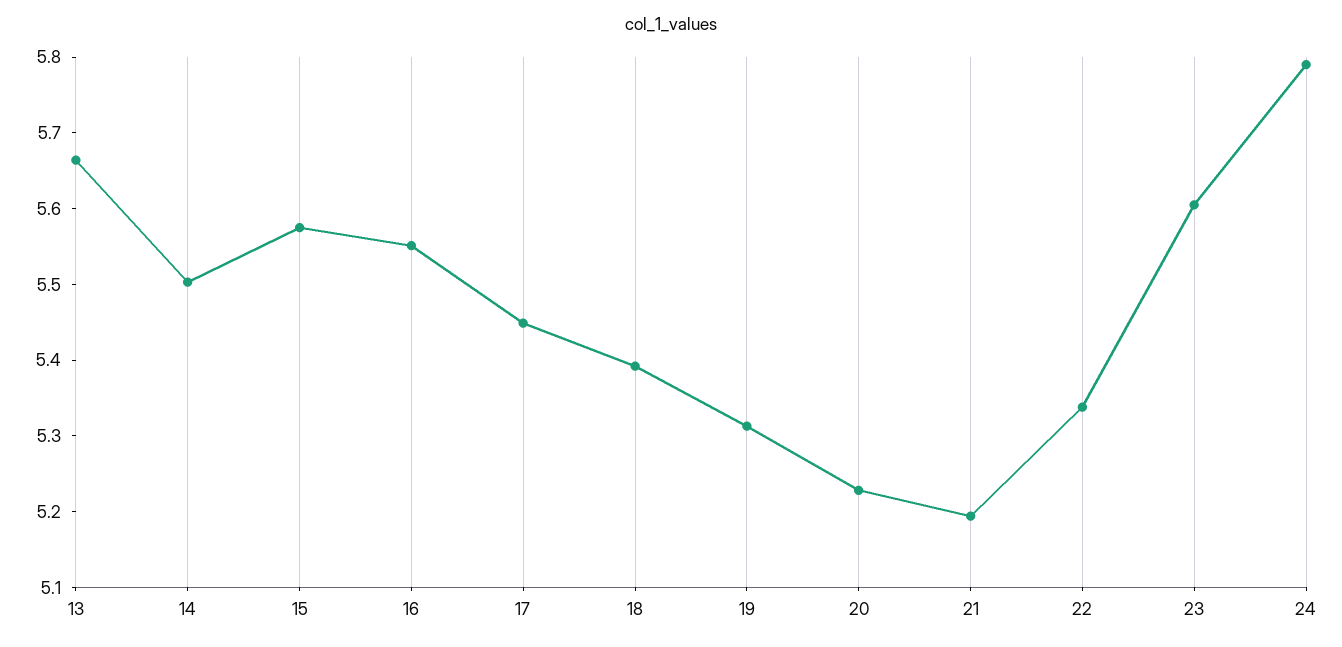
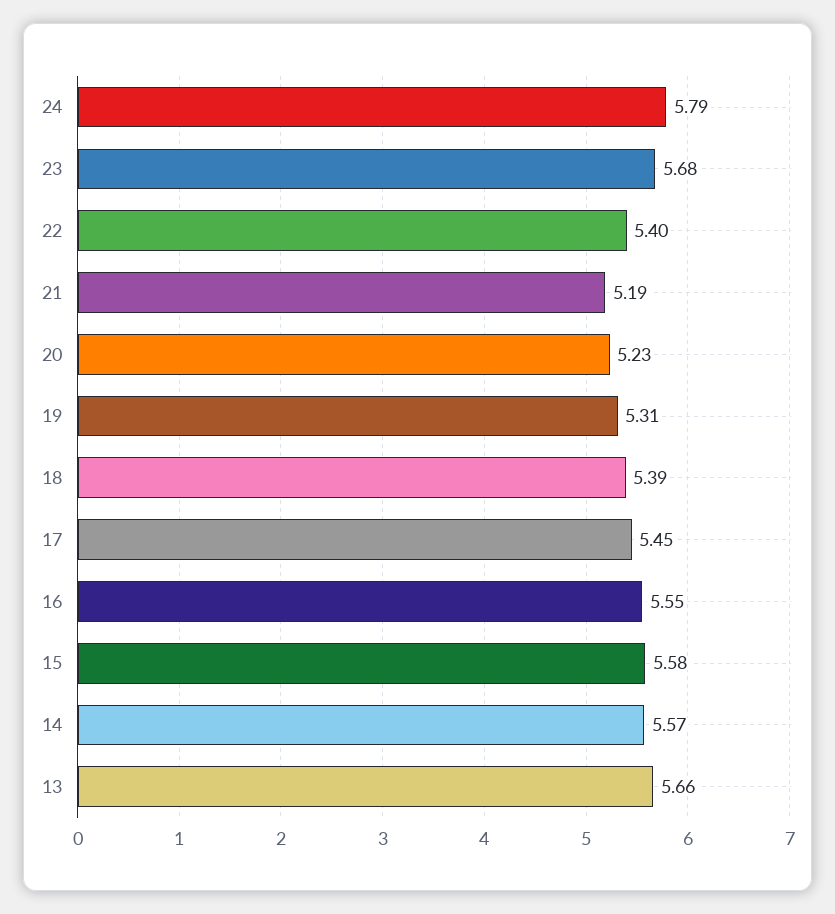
14: 5.5 -> 5.57
22: 5.34 -> 5.4
23: 5.6 -> 5.68

